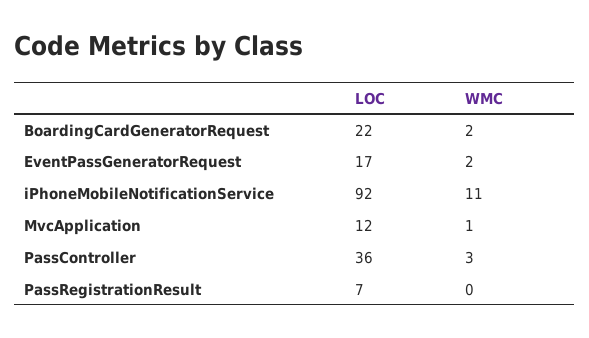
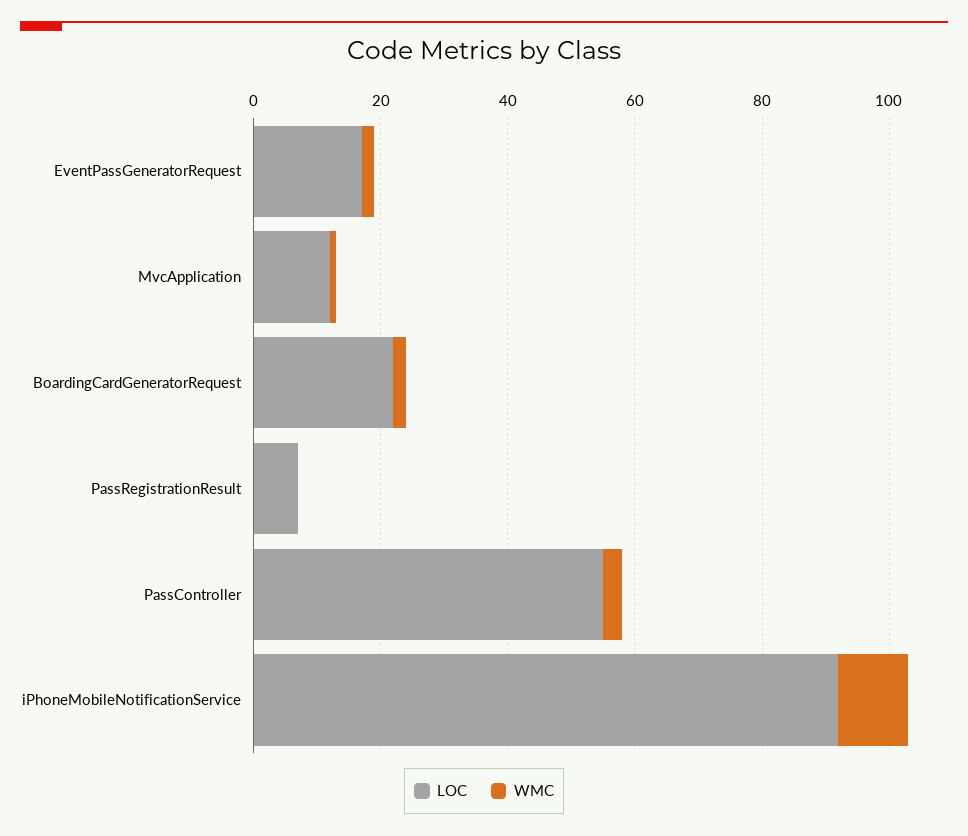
LOC, PassController: 36 -> 55

